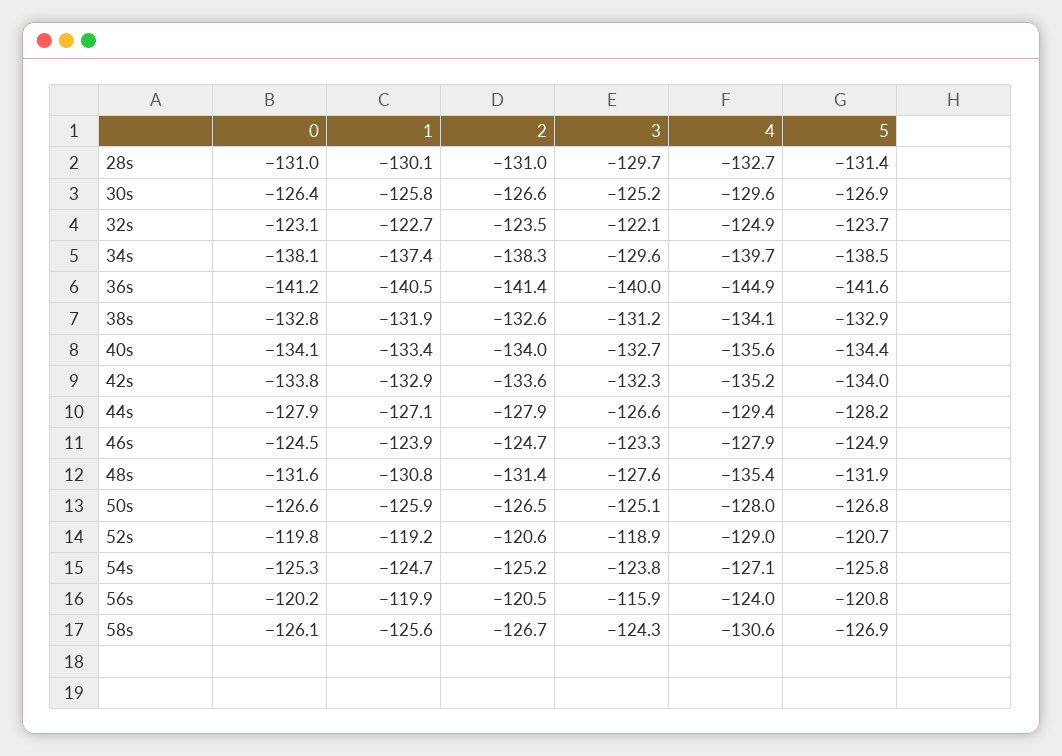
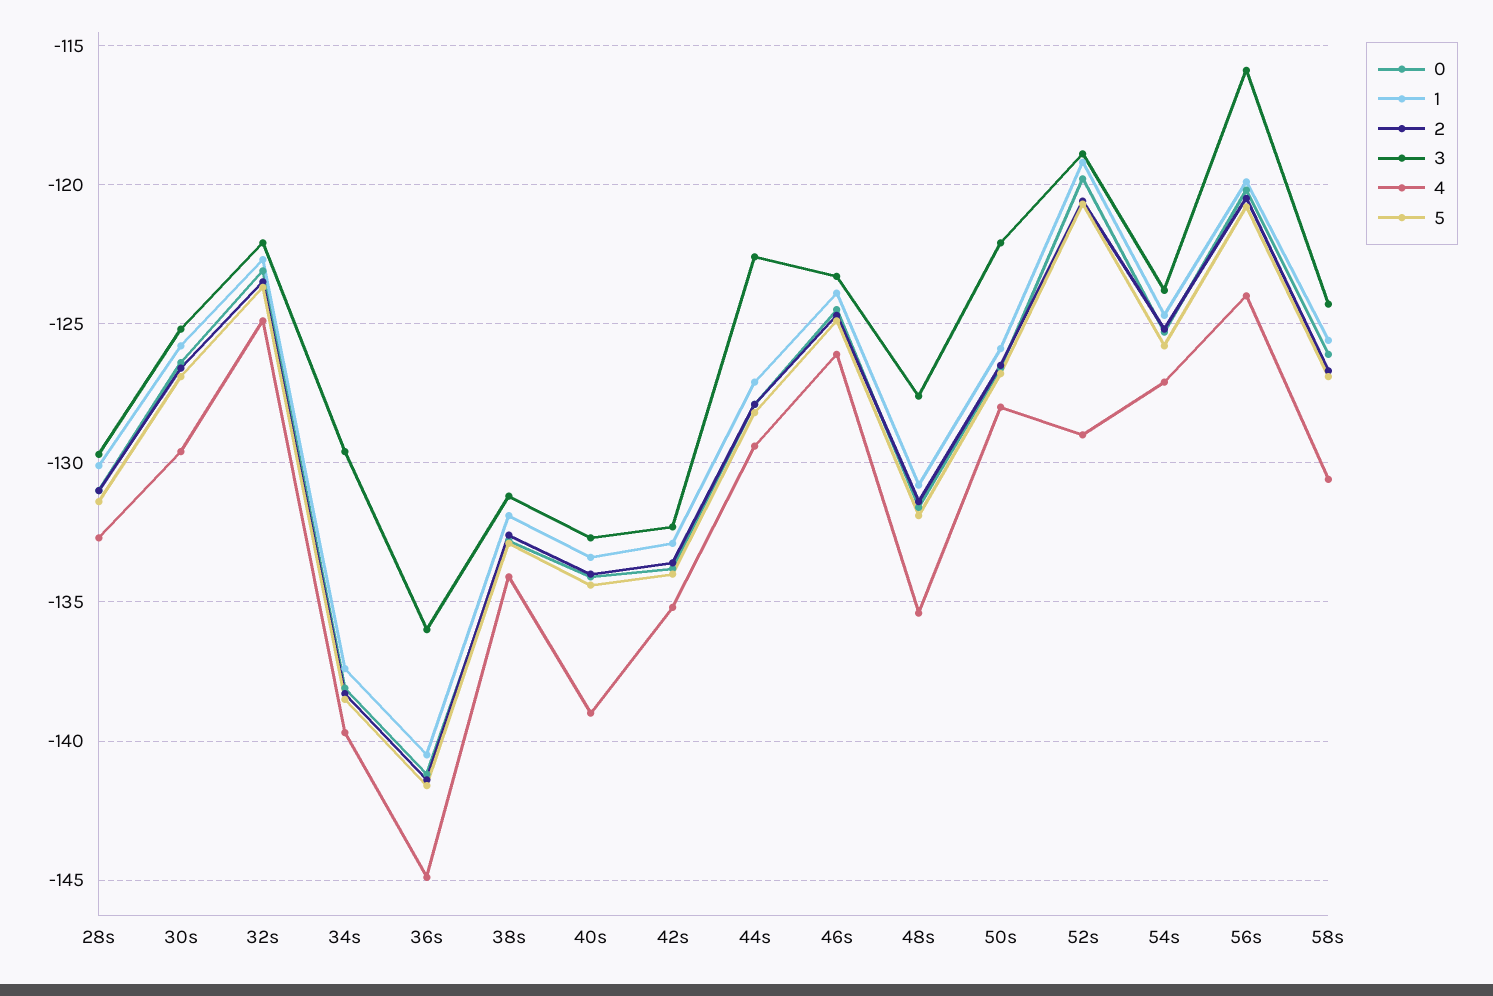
3, 36s: -140 -> -136
4, 40s: -135.6 -> -139
3, 44s: -126.6 -> -122.5
4, 46s: -127.9 -> -126
3, 50s: -125.1 -> -122

